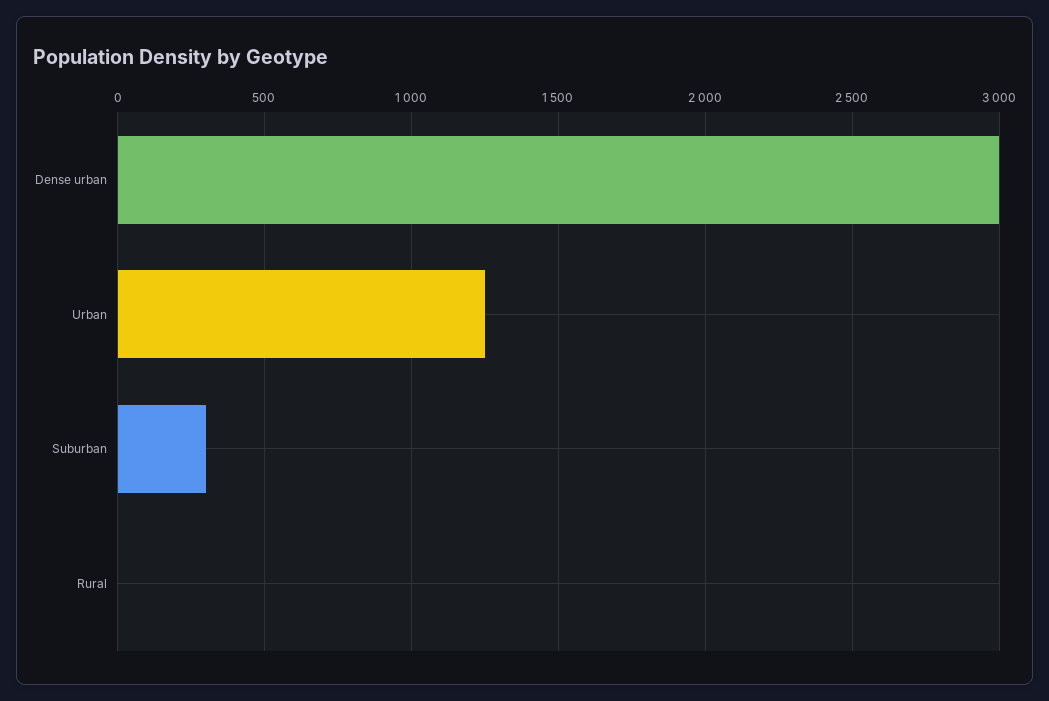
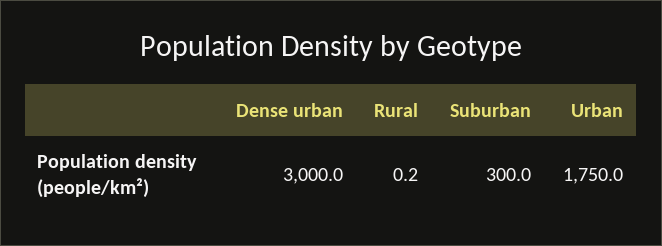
Urban: 1250 -> 1750

